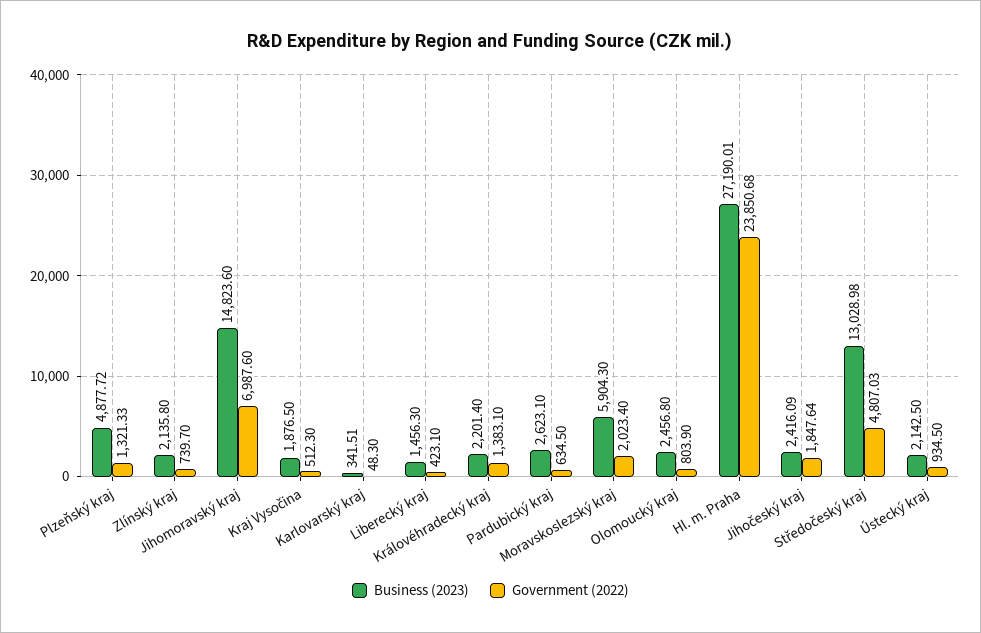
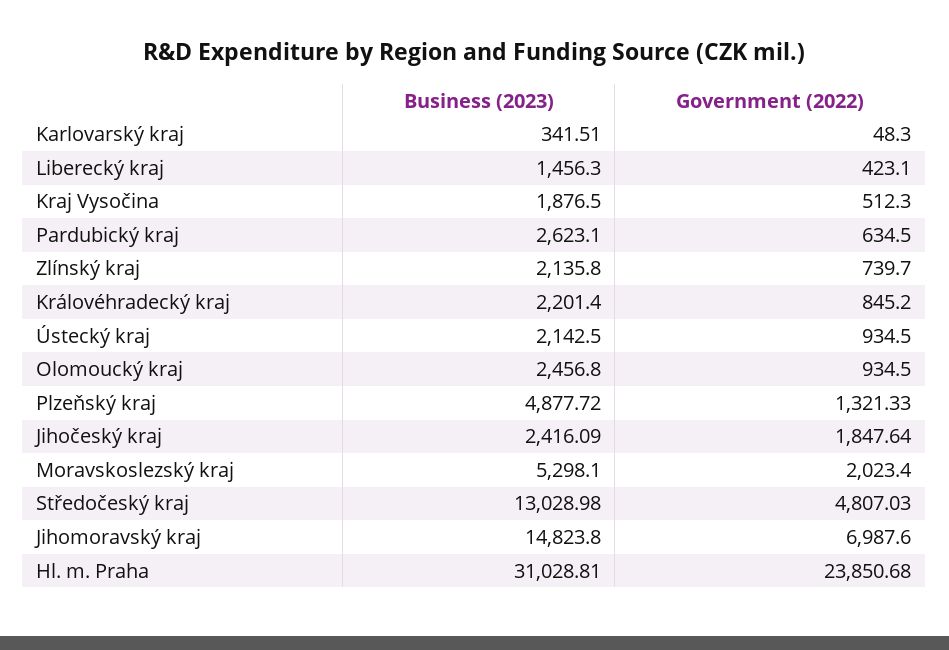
Business (2023), Jihomoravský kraj: 14823.6 -> 14823.8
Government (2022), Královéhradecký kraj: 1383.1 -> 845.2
Business (2023), Moravskoslezský kraj: 5904.3 -> 5298.1
Government (2022), Olomoucký kraj: 803.9 -> 934.5
Business (2023), Hl. m. Praha: 27190.01 -> 31028.81

